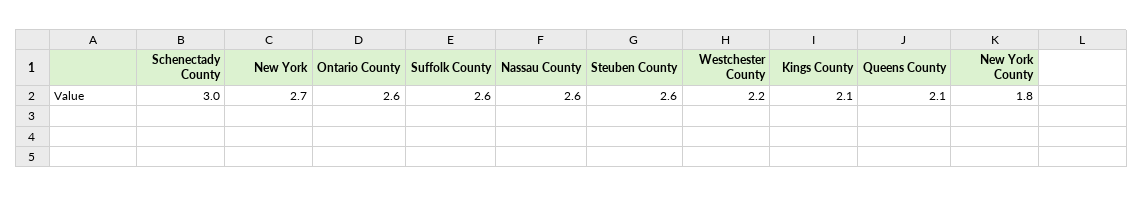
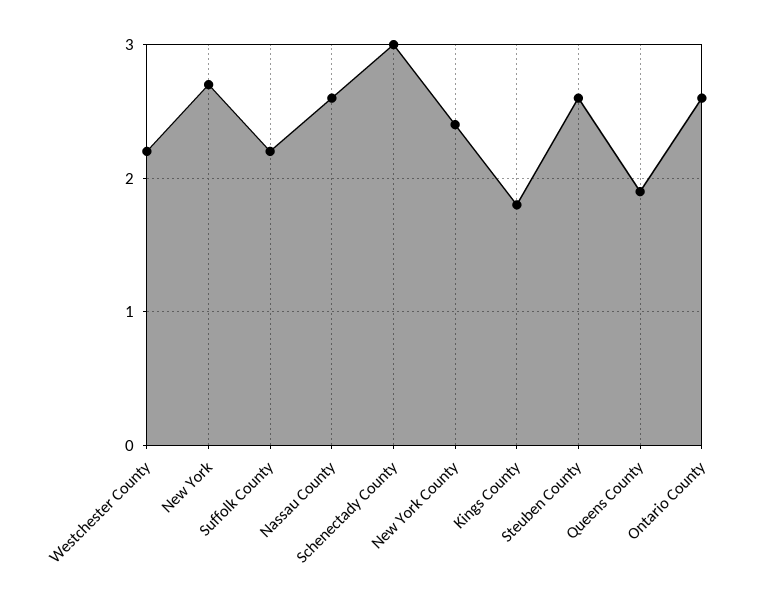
Suffolk County: 2.6 -> 2.2
Kings County: 2.1 -> 1.8
Queens County: 2.1 -> 1.9
New York County: 1.8 -> 2.4

